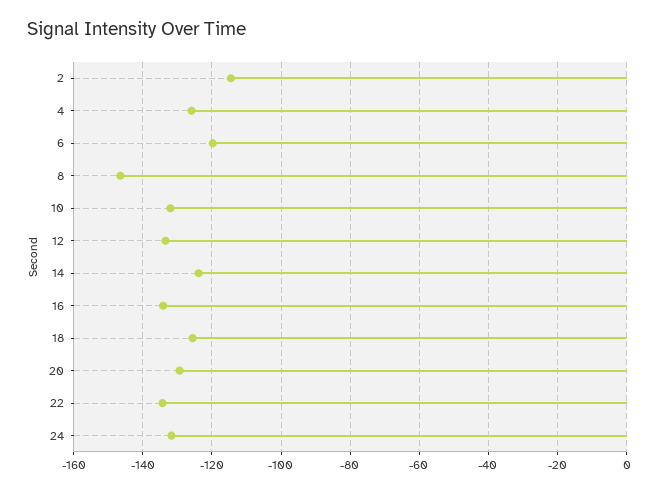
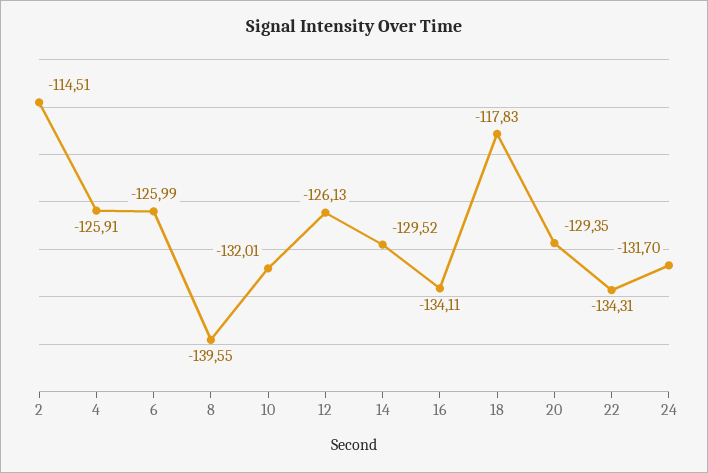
6: -120 -> -125.99
8: -146 -> -139.55
12: -134 -> -126.13
14: -124 -> -129.52
18: -126 -> -117.83

